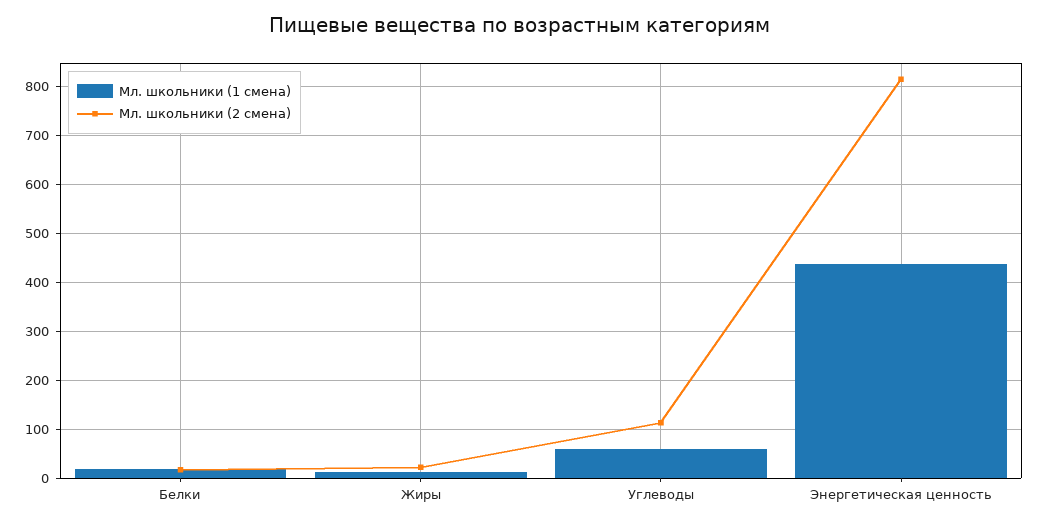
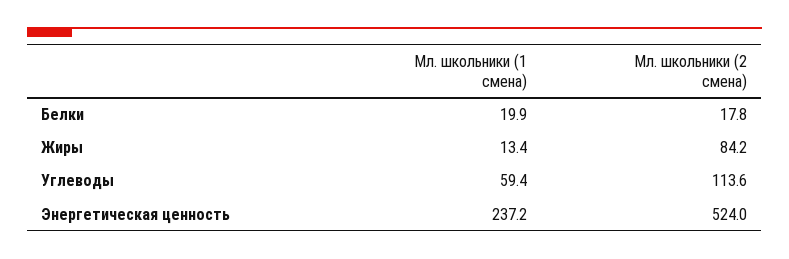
Мл. школьники (2 смена), Жиры: 20 -> 84.2
Мл. школьники (1 смена), Энергетическая ценность: 440 -> 237.2
Мл. школьники (2 смена), Энергетическая ценность: 820 -> 524

